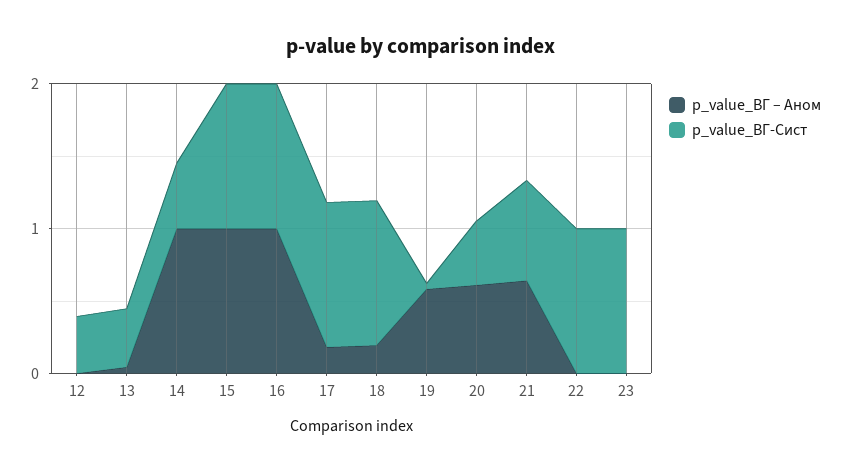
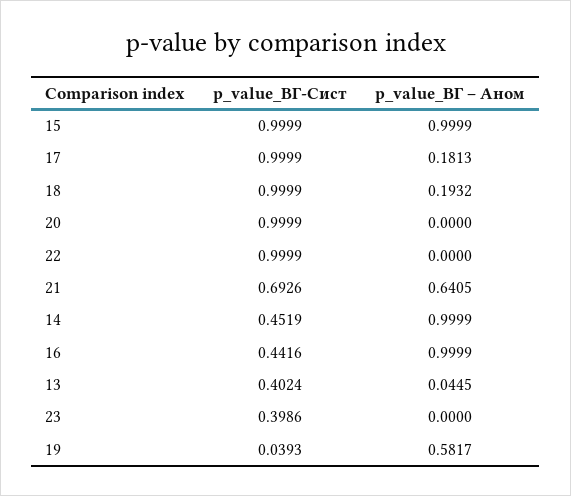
p_value_ВГ – Аном, 12: 0 -> none
p_value_ВГ-Сист, 12: 0.4 -> none
p_value_ВГ-Сист, 16: 1 -> 0.4416
p_value_ВГ – Аном, 20: 0.6 -> 0
p_value_ВГ-Сист, 20: 0.4 -> 0.9999
p_value_ВГ-Сист, 23: 1 -> 0.3986

